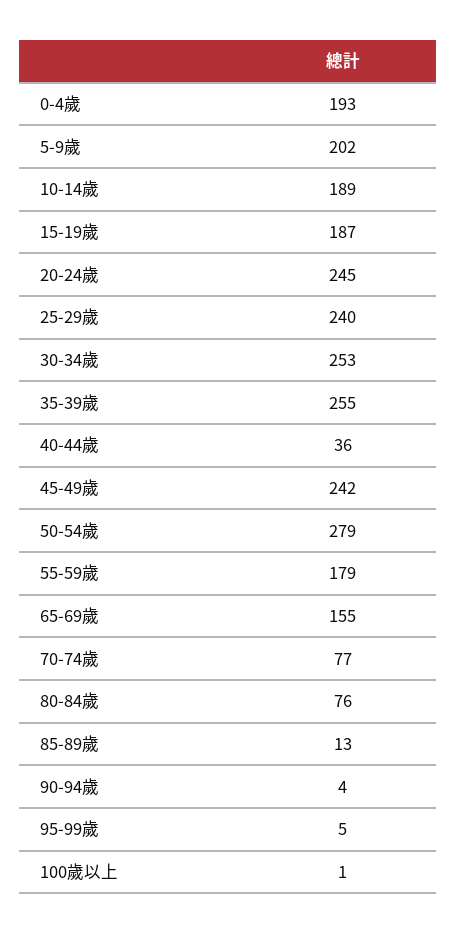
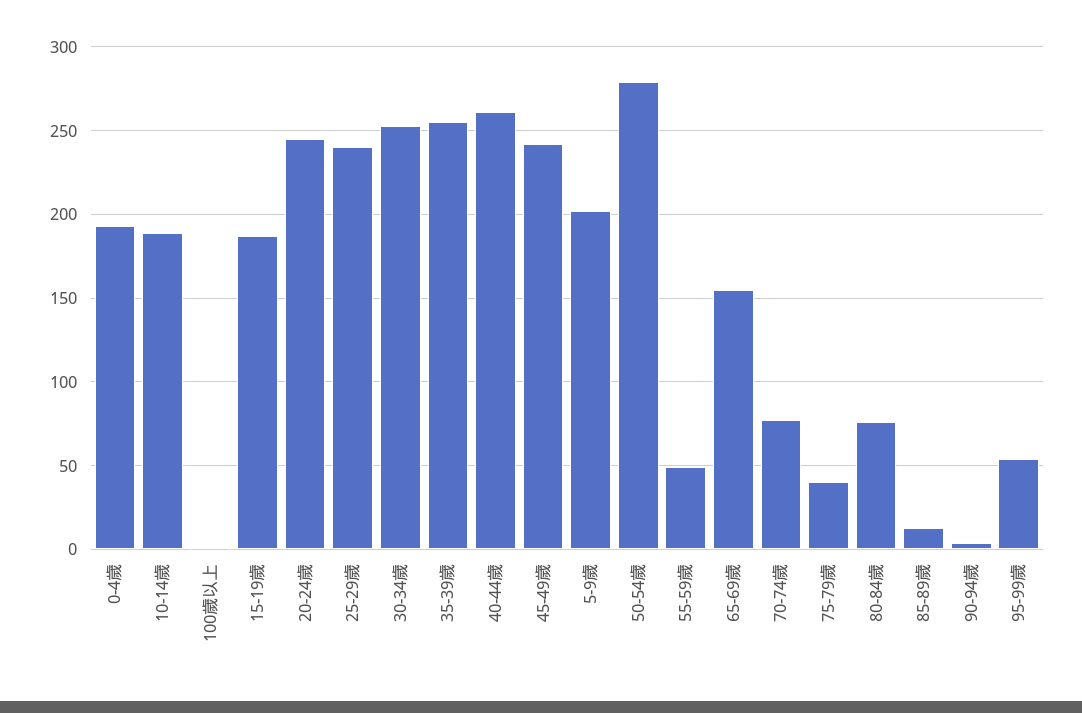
40-44歲: 36 -> 260
55-59歲: 179 -> 50
95-99歲: 5 -> 55
75-79歲: none -> 40

